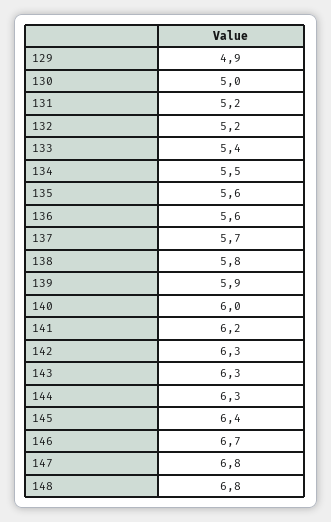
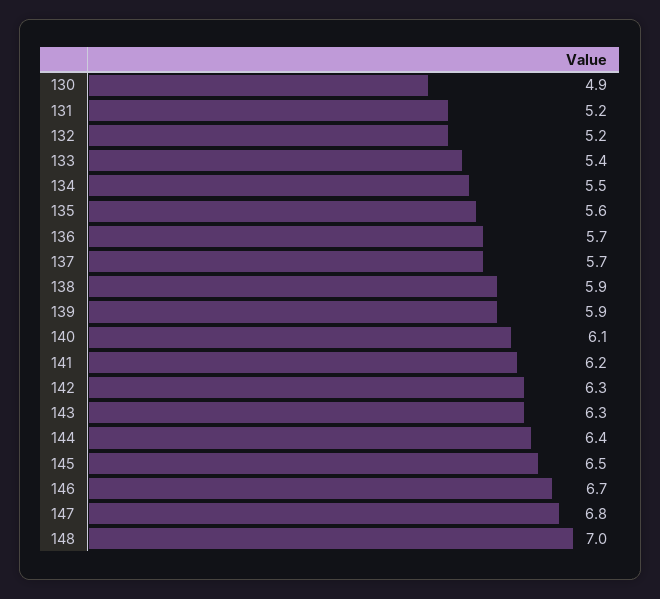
129: 4.9 -> none
130: 5 -> 4.9
136: 5.6 -> 5.7
138: 5.8 -> 5.9
140: 6 -> 6.1
144: 6.3 -> 6.4
145: 6.4 -> 6.5
148: 6.8 -> 7

